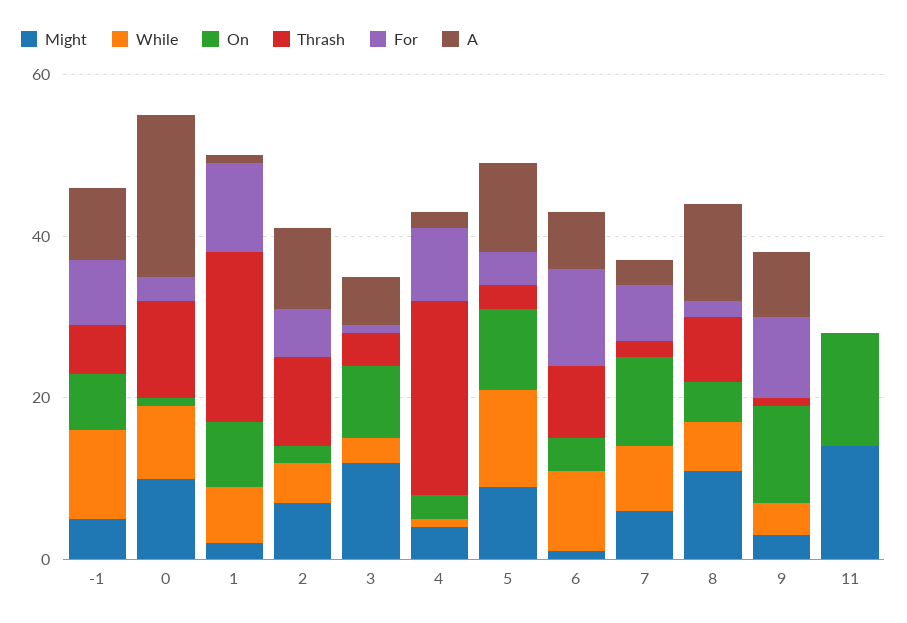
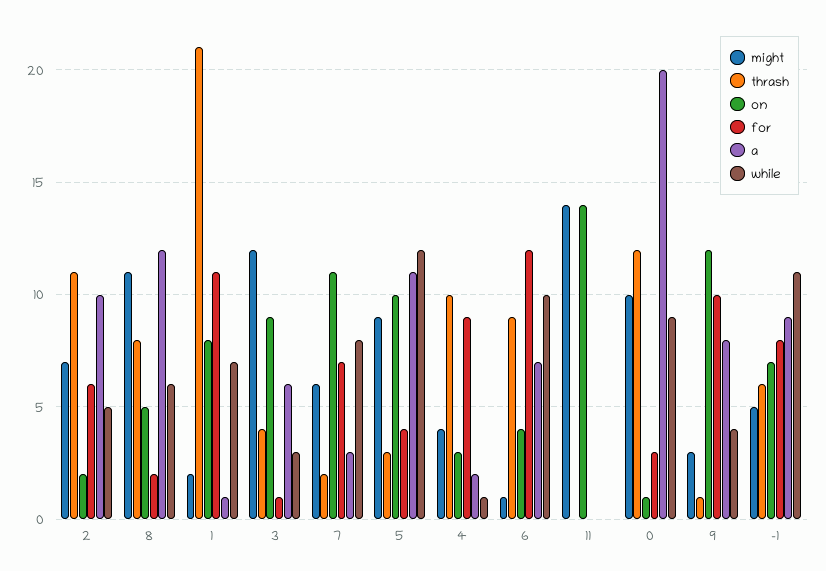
Thrash, 4: 25 -> 10

